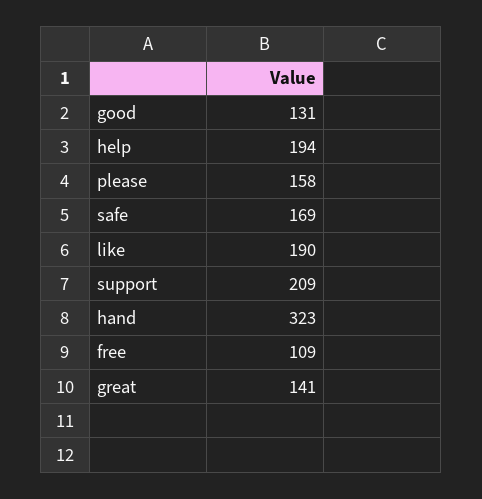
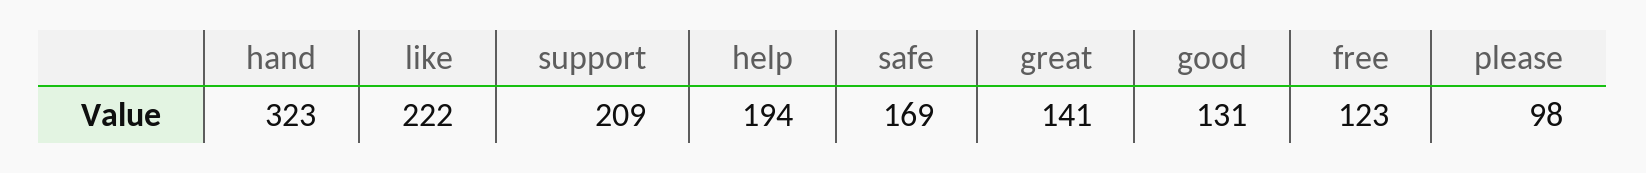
please: 158 -> 98
like: 190 -> 222
free: 109 -> 123

